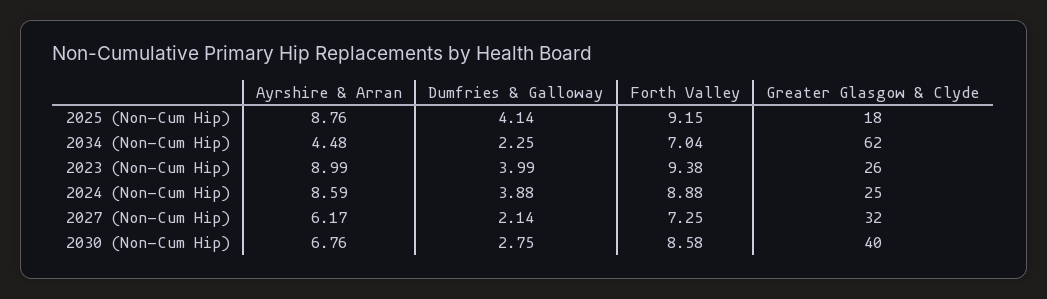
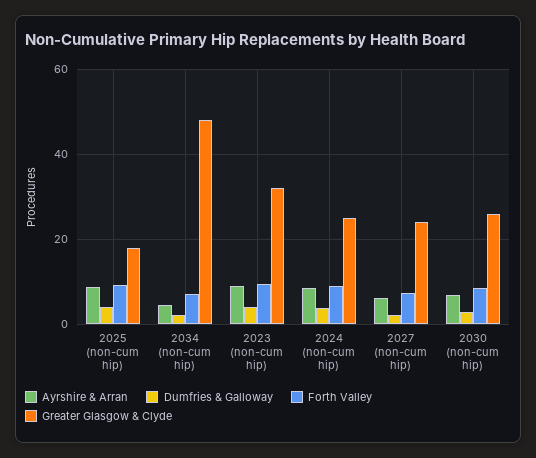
Greater Glasgow & Clyde, 2034 (Non-Cum Hip): 62 -> 48
Greater Glasgow & Clyde, 2023 (Non-Cum Hip): 26 -> 32
Greater Glasgow & Clyde, 2027 (Non-Cum Hip): 32 -> 24
Greater Glasgow & Clyde, 2030 (Non-Cum Hip): 40 -> 26

